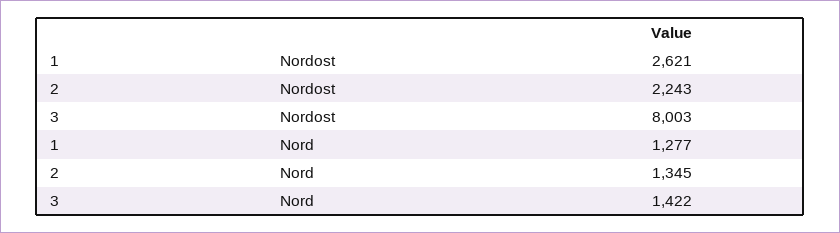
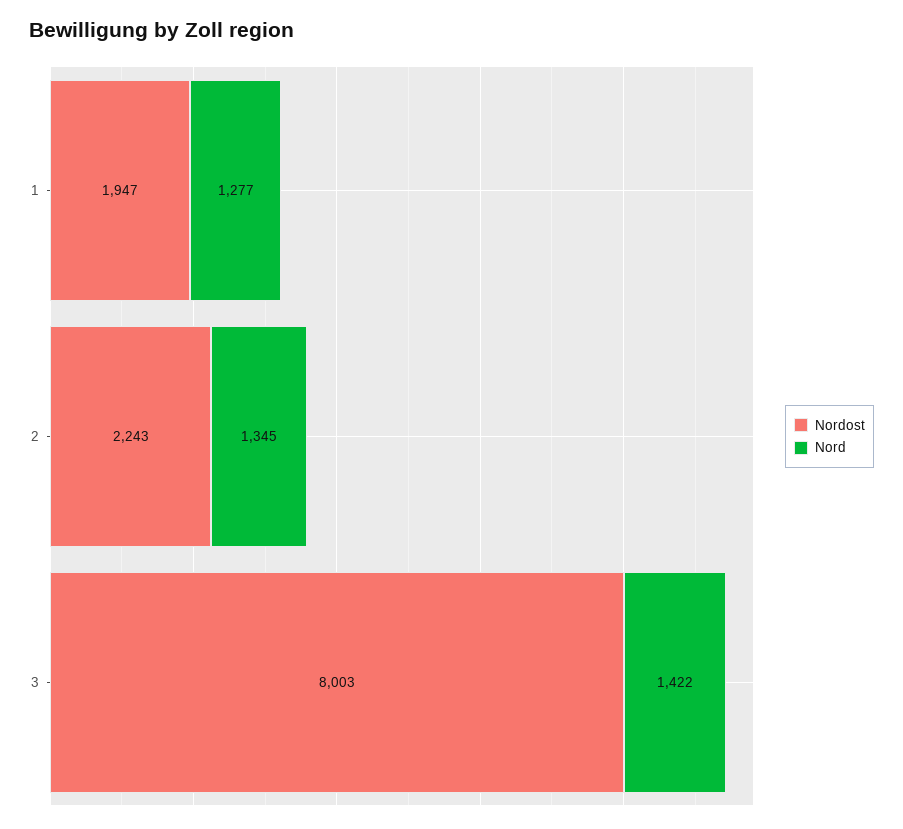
Nordost, 1: 2621 -> 1947

